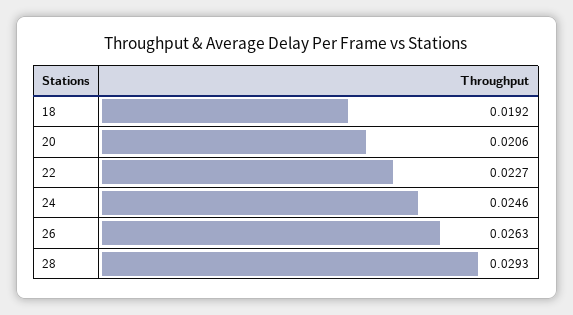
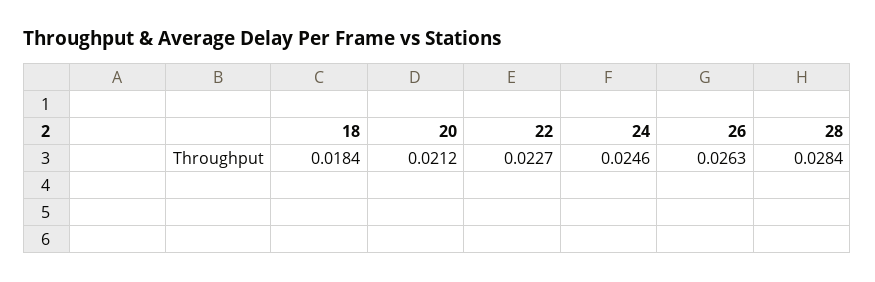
18: 0.0192 -> 0.0184
20: 0.0206 -> 0.0212
28: 0.0293 -> 0.0284

